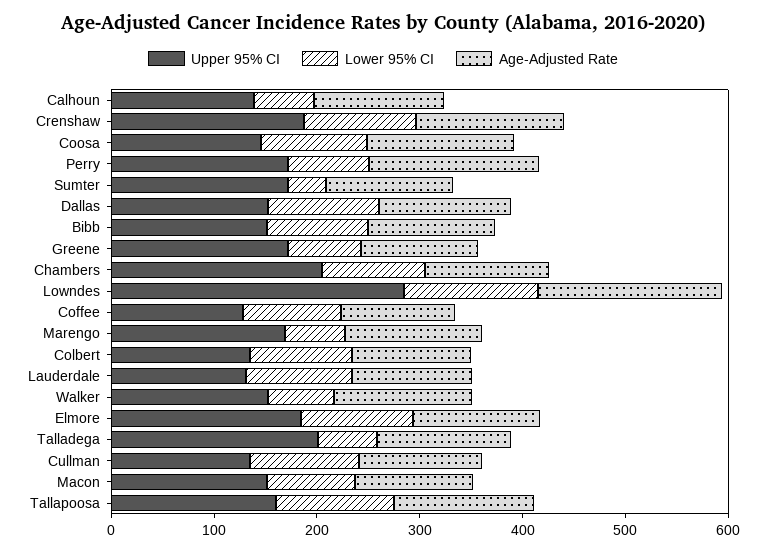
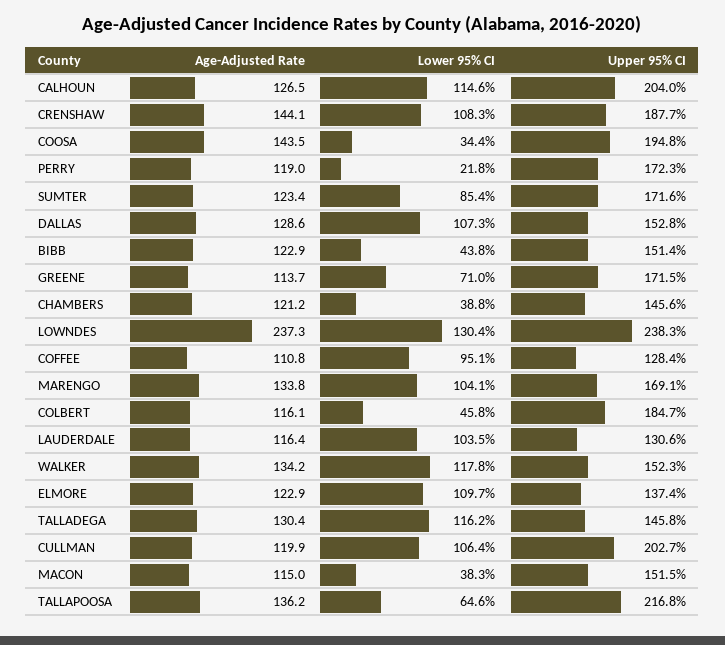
Upper 95% CI, Calhoun: 140 -> 204
Lower 95% CI, Calhoun: 60 -> 114.6
Upper 95% CI, Coosa: 140 -> 194.8
Lower 95% CI, Coosa: 100 -> 34.4
Lower 95% CI, Perry: 80 -> 21.8
Age-Adjusted Rate, Perry: 160 -> 119
Lower 95% CI, Sumter: 40 -> 85.4
Lower 95% CI, Bibb: 100 -> 43.8
Upper 95% CI, Chambers: 200 -> 145.6
Lower 95% CI, Chambers: 100 -> 38.8
Upper 95% CI, Lowndes: 280 -> 238.3
Age-Adjusted Rate, Lowndes: 180 -> 237.3
Lower 95% CI, Marengo: 60 -> 104.1
Upper 95% CI, Colbert: 140 -> 184.7
Lower 95% CI, Colbert: 100 -> 45.8
Lower 95% CI, Walker: 60 -> 117.8
Upper 95% CI, Elmore: 180 -> 137.4
Upper 95% CI, Talladega: 200 -> 145.8
Lower 95% CI, Talladega: 60 -> 116.2
Upper 95% CI, Cullman: 140 -> 202.7
Lower 95% CI, Macon: 80 -> 38.3
Upper 95% CI, Tallapoosa: 160 -> 216.8
Lower 95% CI, Tallapoosa: 120 -> 64.6

